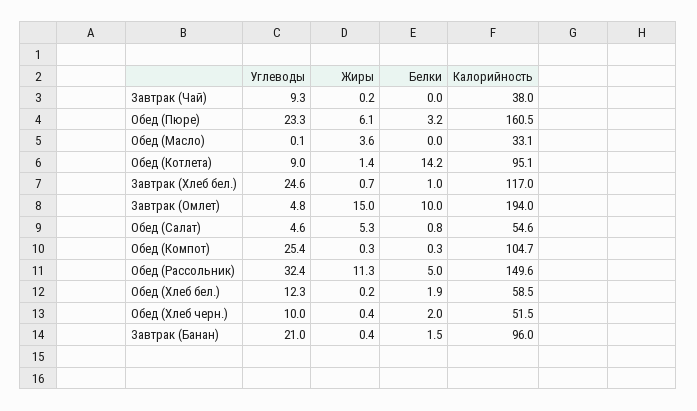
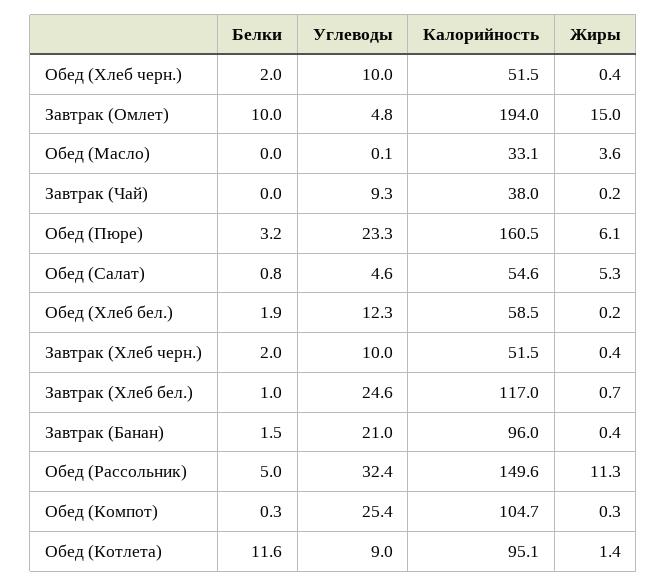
Белки, Обед (Котлета): 14.2 -> 11.6
Белки, Завтрак (Хлеб черн.): none -> 2
Углеводы, Завтрак (Хлеб черн.): none -> 10
Калорийность, Завтрак (Хлеб черн.): none -> 51.5
Жиры, Завтрак (Хлеб черн.): none -> 0.4

